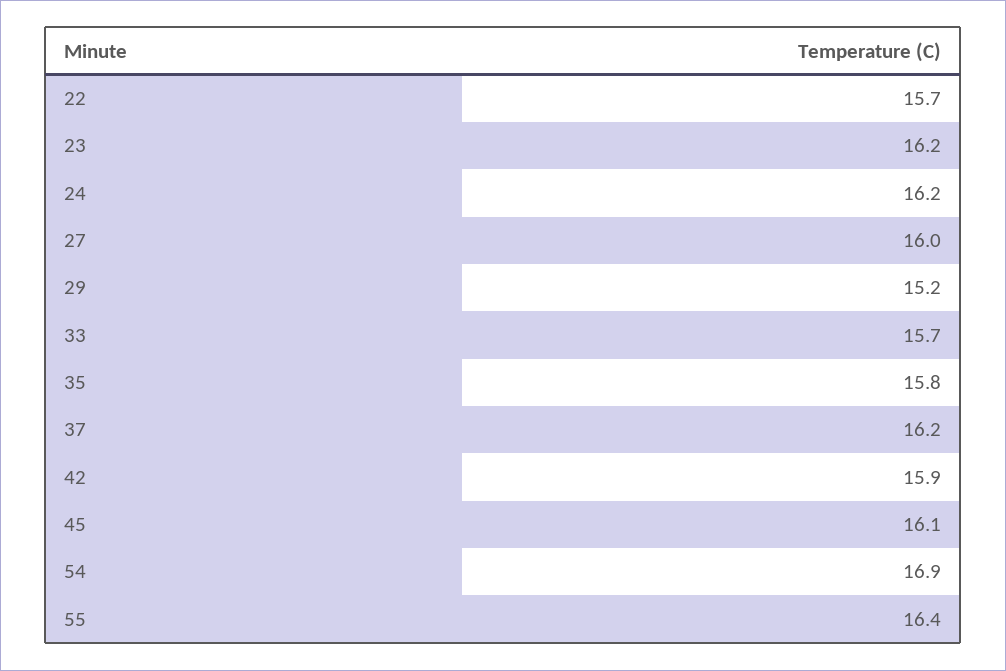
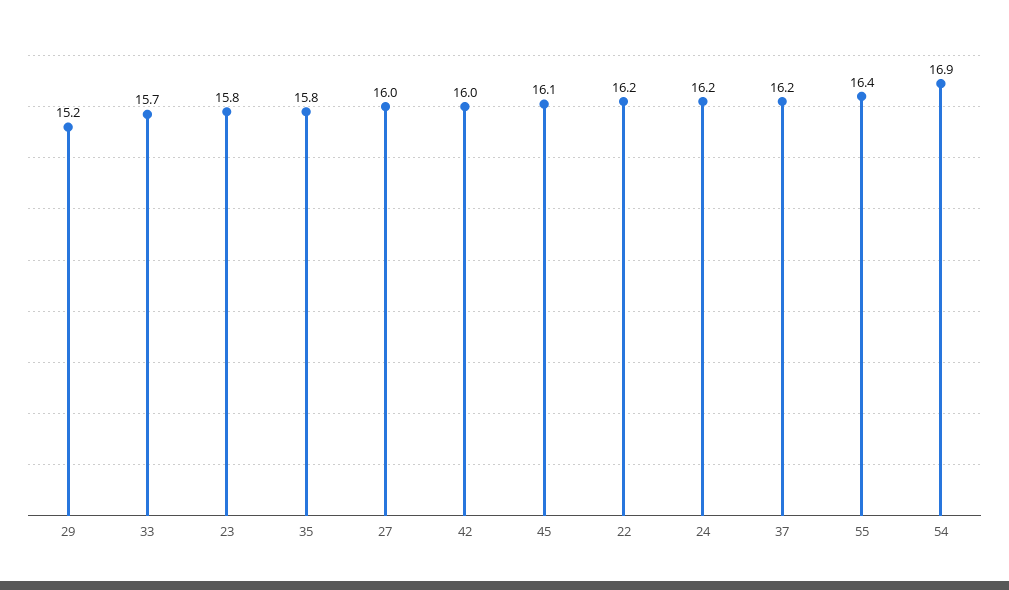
22: 15.7 -> 16.2
23: 16.2 -> 15.8
42: 15.9 -> 16

